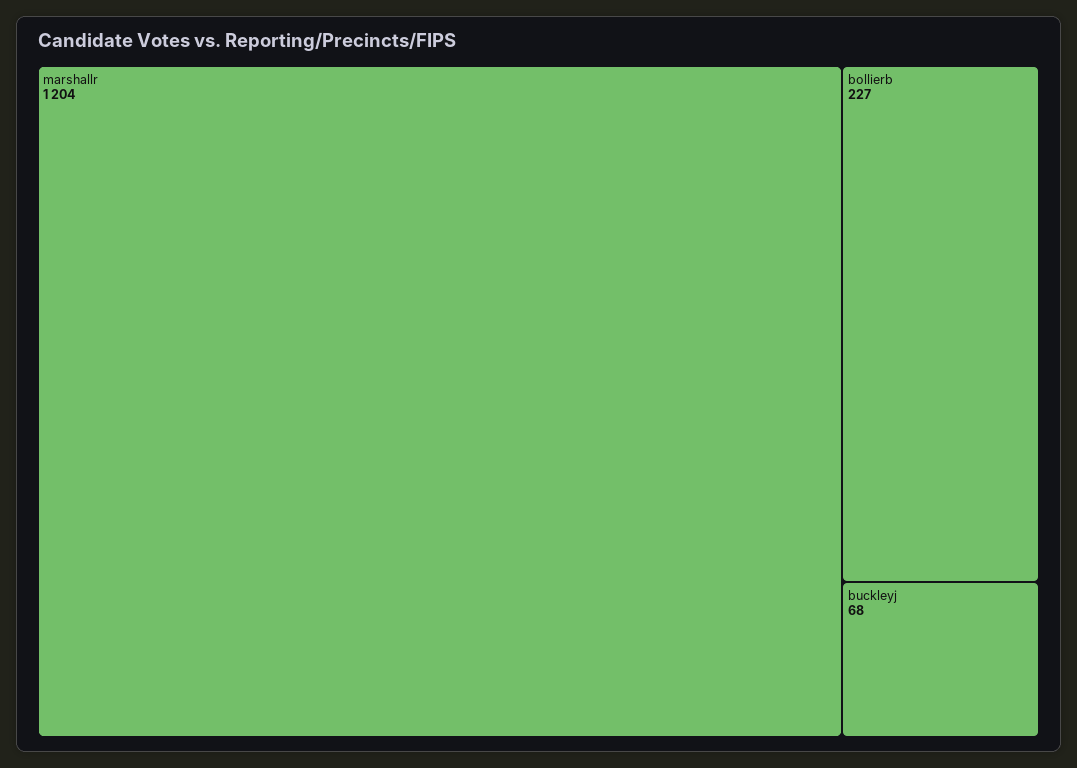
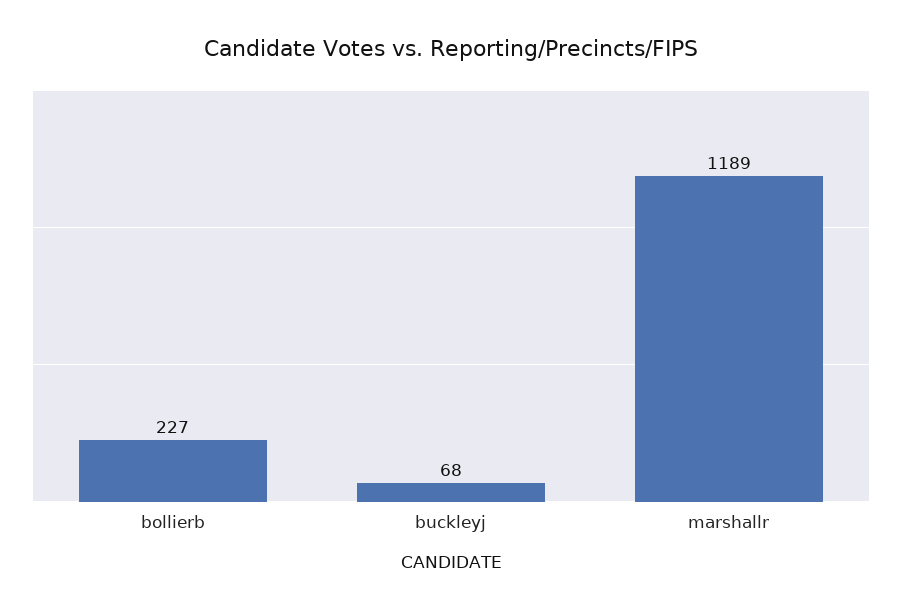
marshallr: 1204 -> 1189

